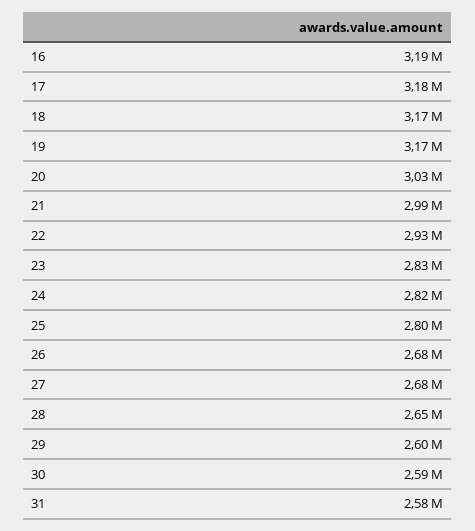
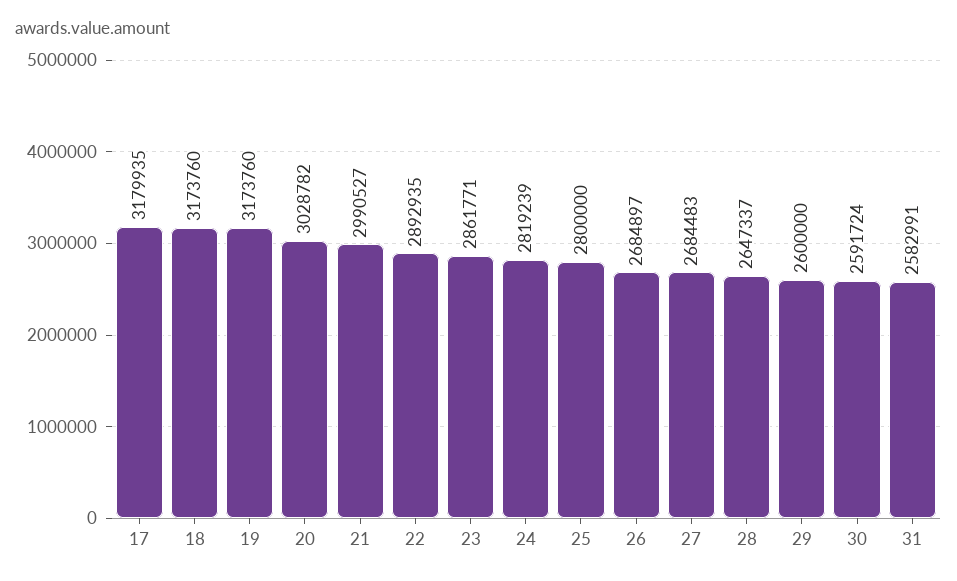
16: 3190000 -> none
22: 2930000 -> 2892935
23: 2830000 -> 2861771

